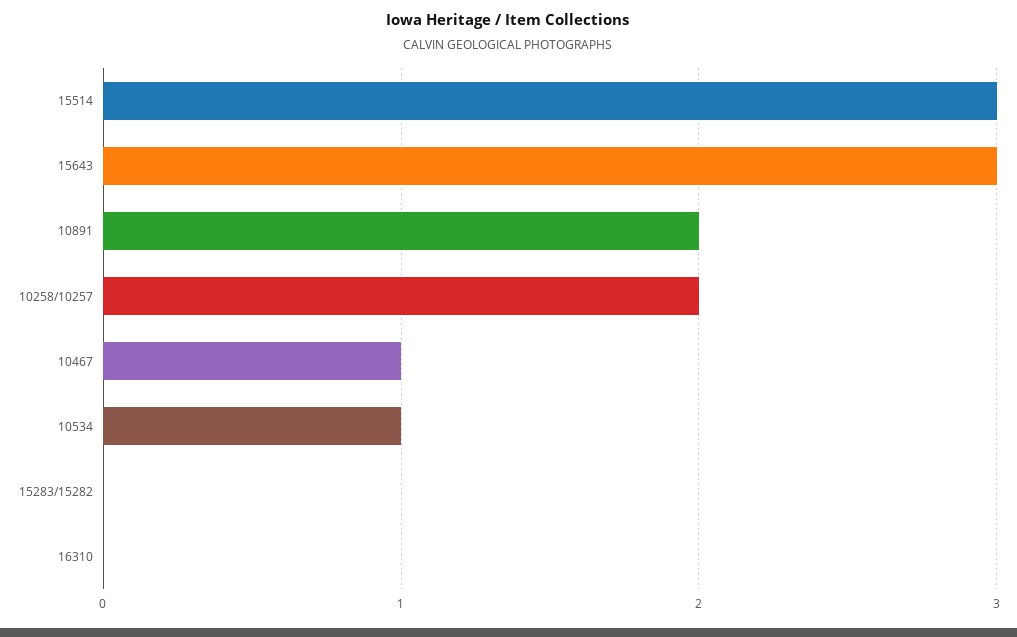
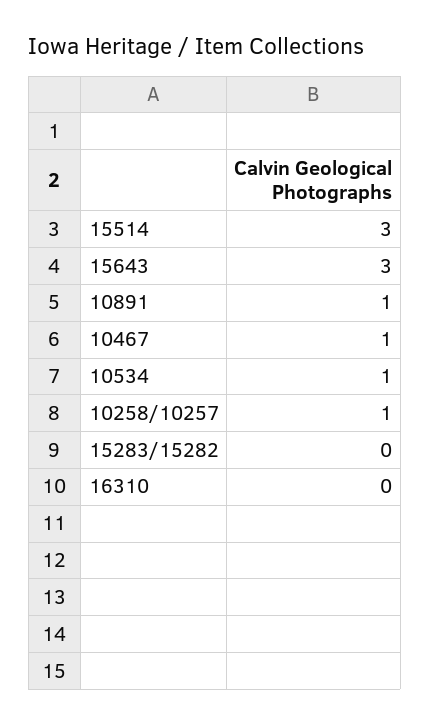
10891: 2 -> 1
10258/10257: 2 -> 1

